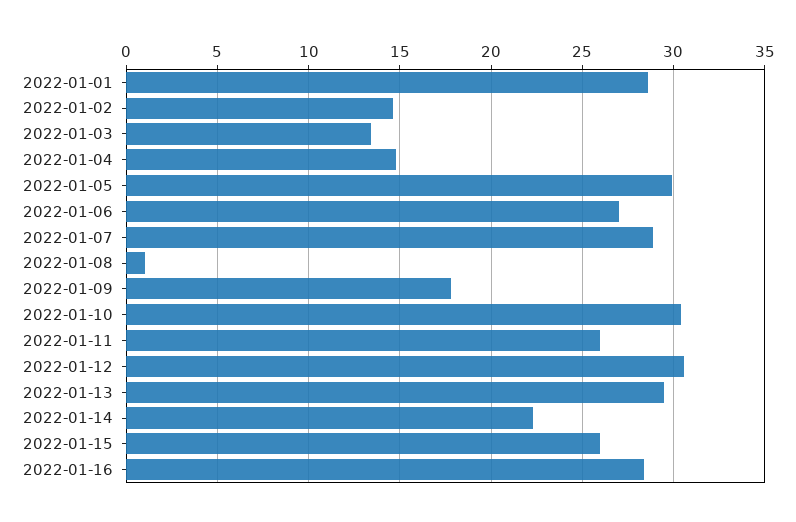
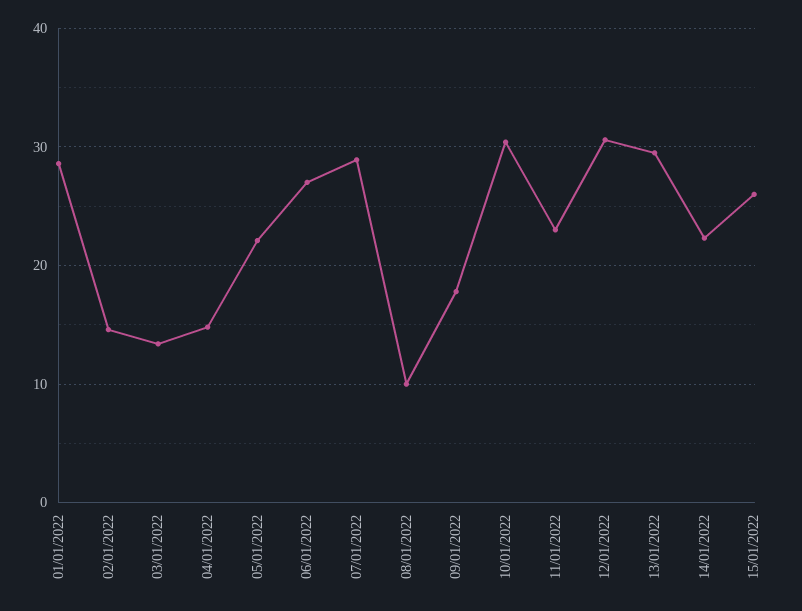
2022-01-05: 30 -> 22
2022-01-08: 1 -> 10
2022-01-11: 26 -> 23
2022-01-16: 28.5 -> none

